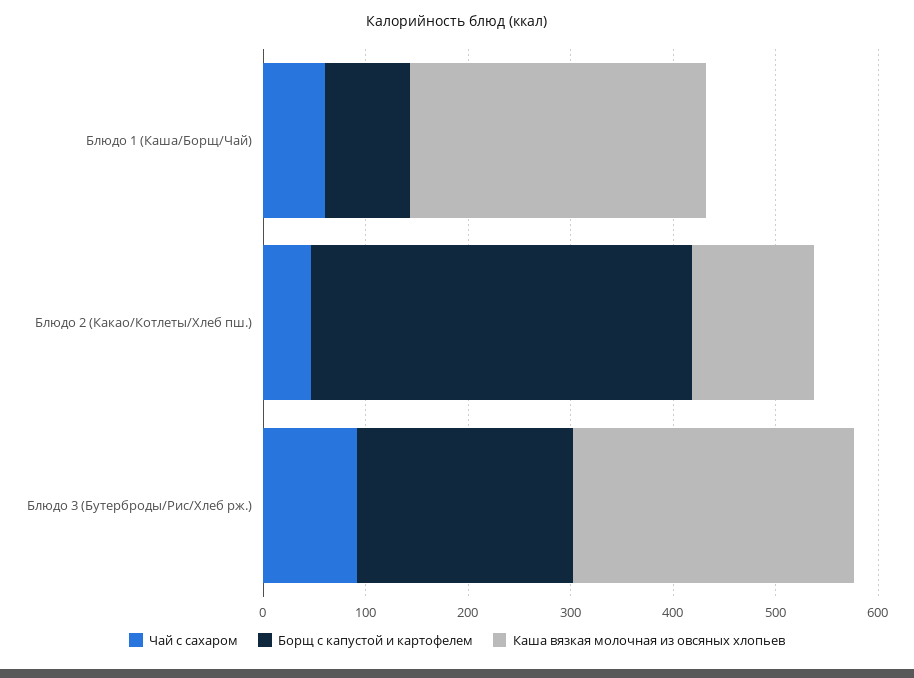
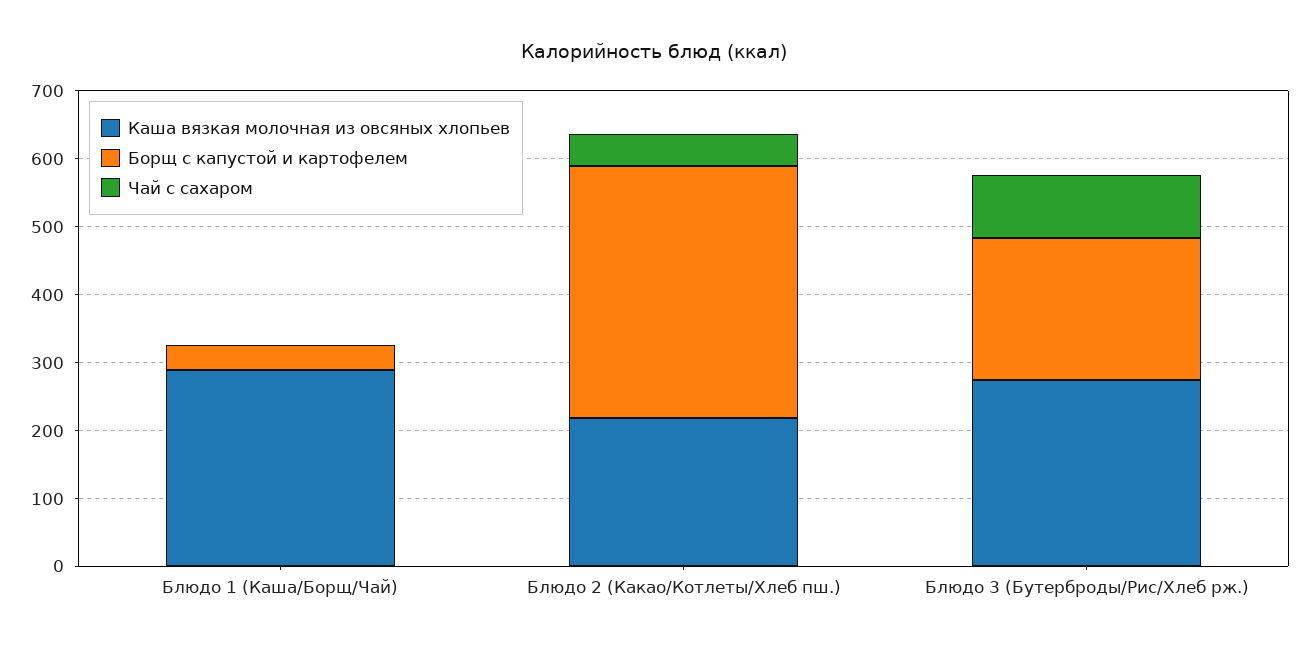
Чай с сахаром, Блюдо 1 (Каша/Борщ/Чай): 60 -> 0
Борщ с капустой и картофелем, Блюдо 1 (Каша/Борщ/Чай): 80 -> 40
Каша вязкая молочная из овсяных хлопьев, Блюдо 2 (Какао/Котлеты/Хлеб пш.): 120 -> 220

